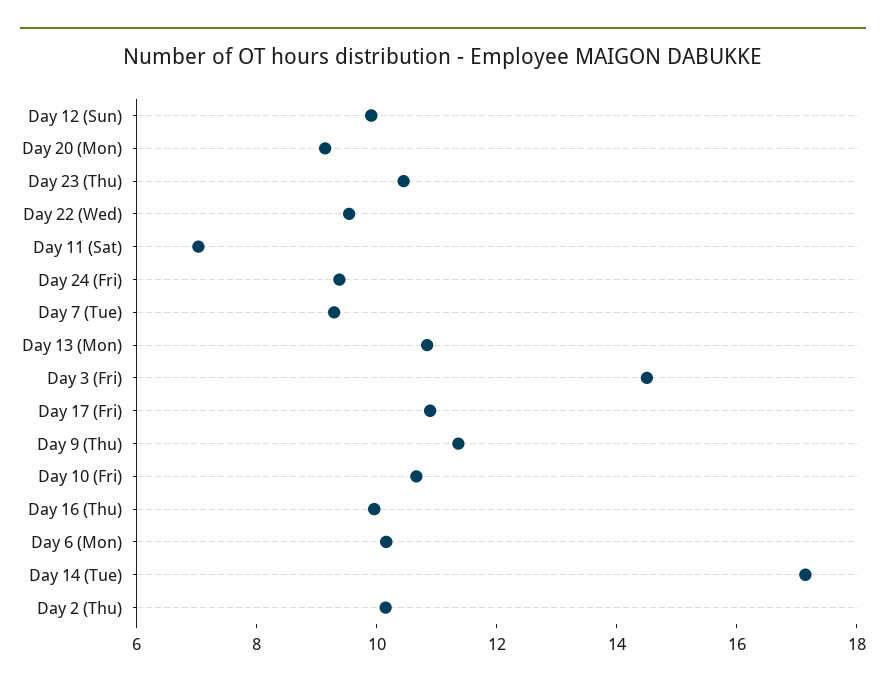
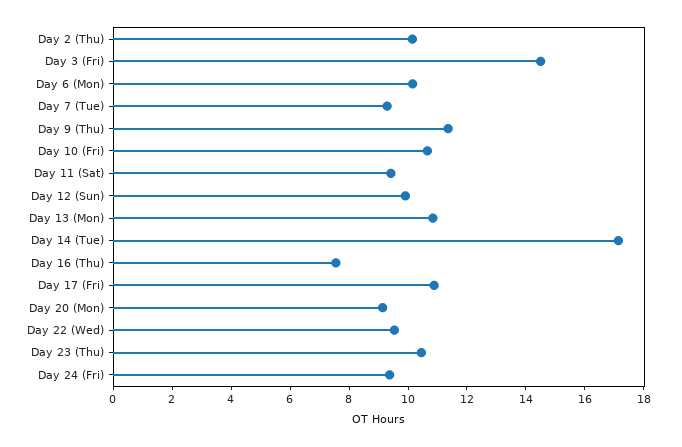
Day 11 (Sat): 7 -> 9.5
Day 16 (Thu): 10 -> 7.5

